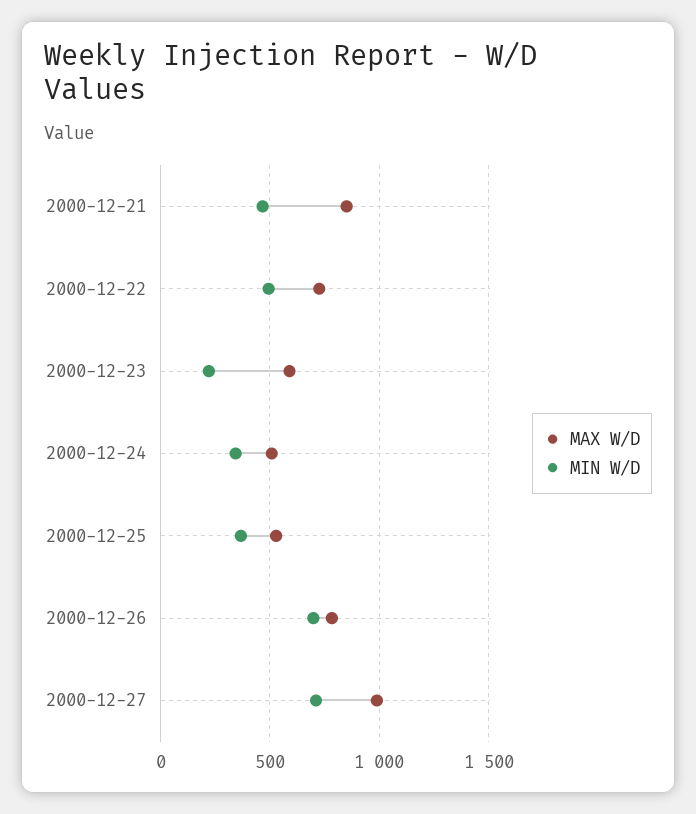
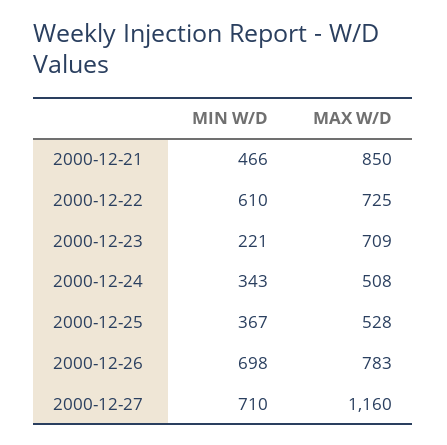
MIN W/D, 2000-12-22: 500 -> 610
MAX W/D, 2000-12-23: 600 -> 709
MAX W/D, 2000-12-27: 1000 -> 1160

